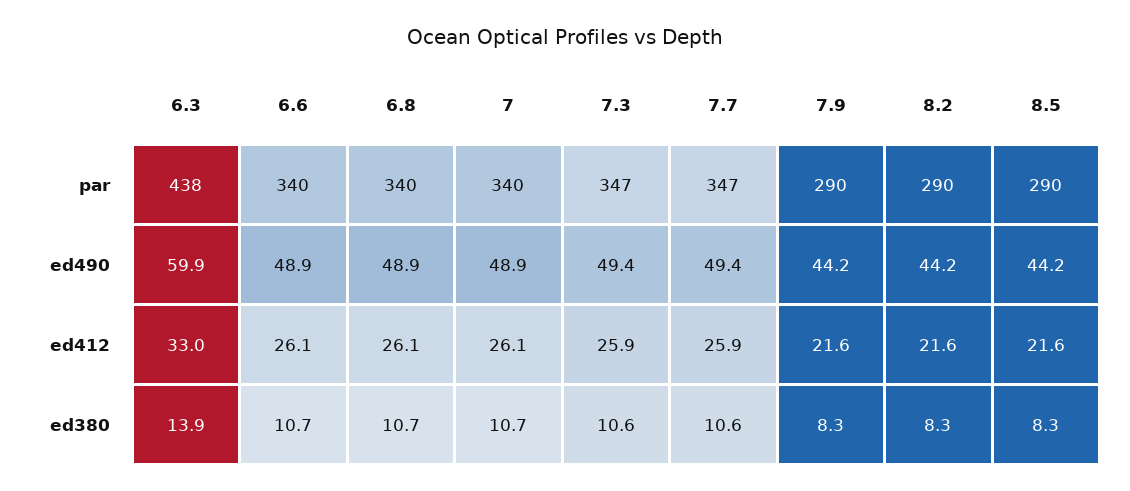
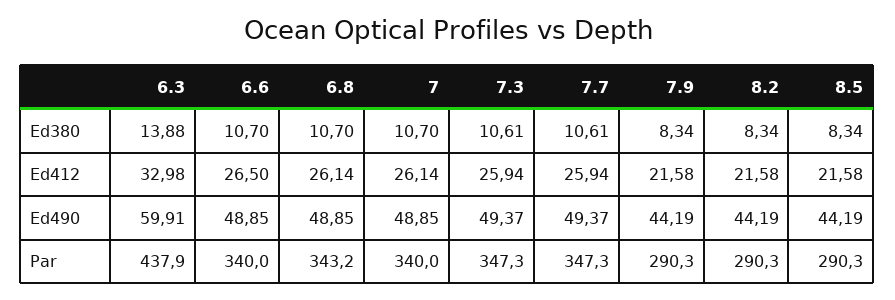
6.8, par: 340 -> 343.2
6.6, ed412: 26.1 -> 26.5

